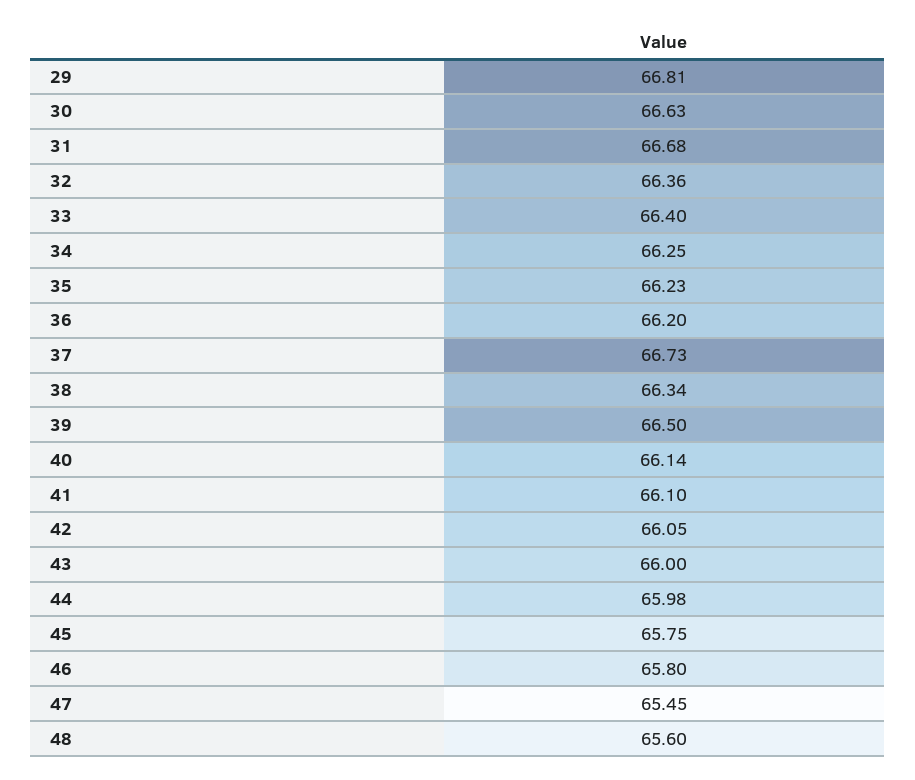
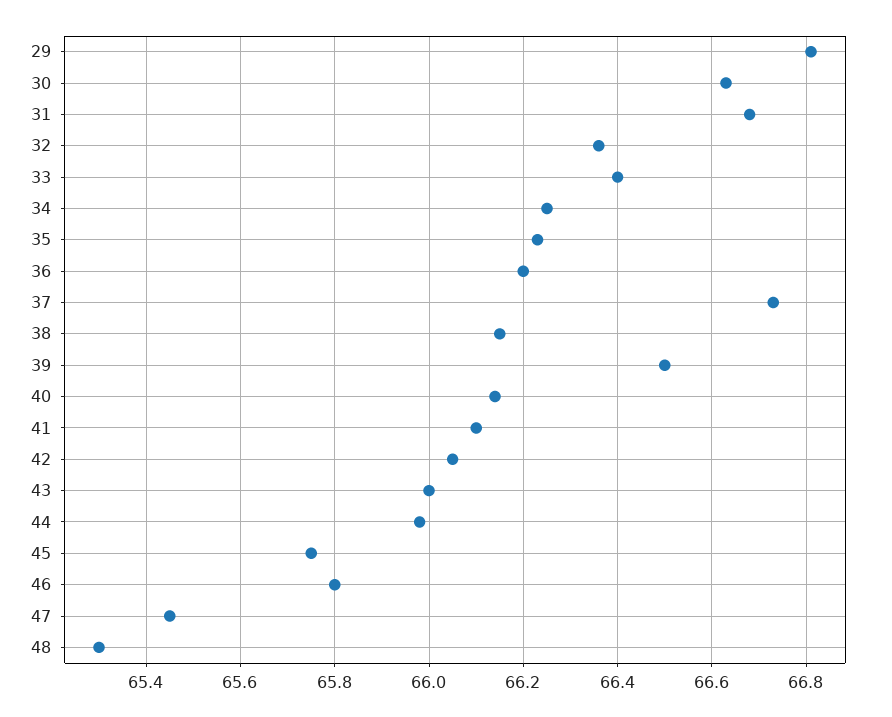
38: 66.34 -> 66.15
48: 65.6 -> 65.3

